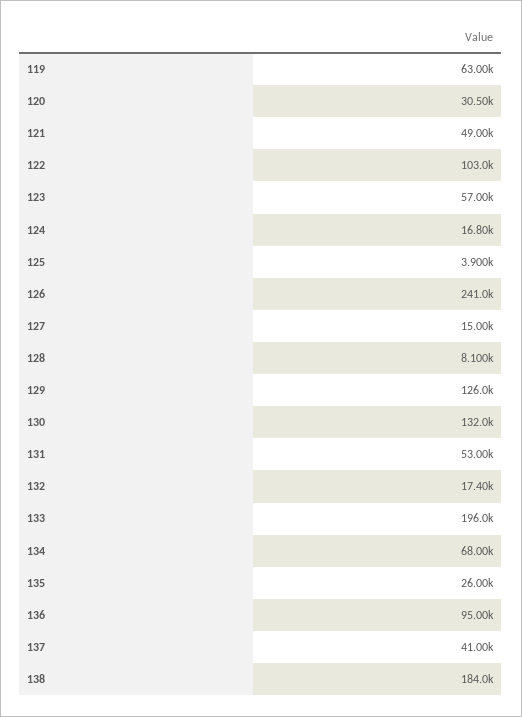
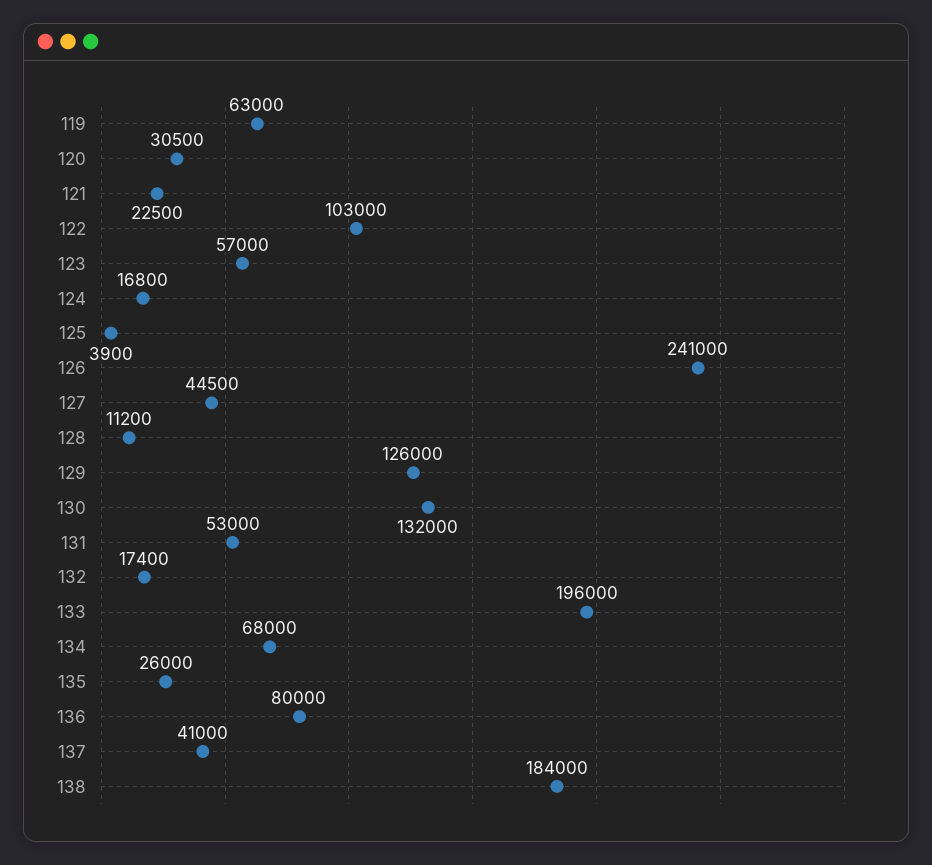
121: 49000 -> 22500
127: 15000 -> 44500
128: 8100 -> 11200
136: 95000 -> 80000

